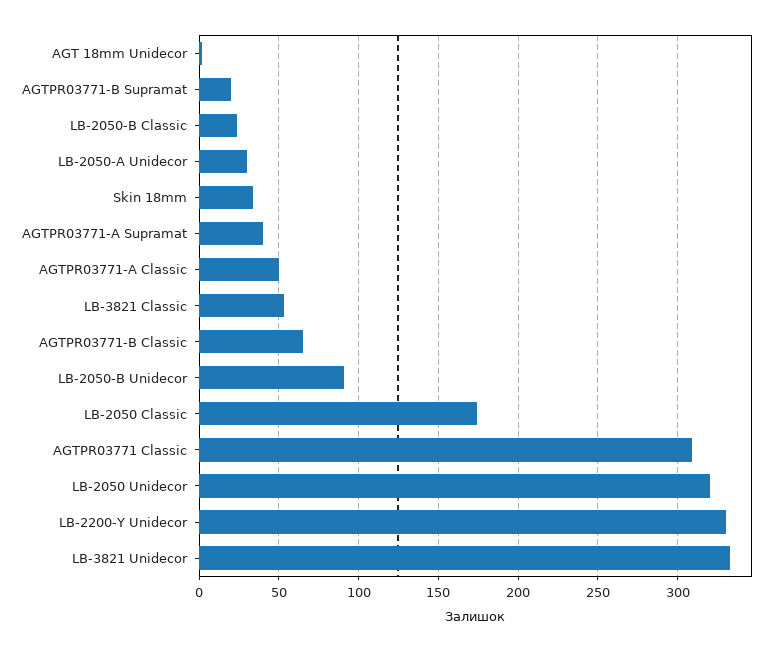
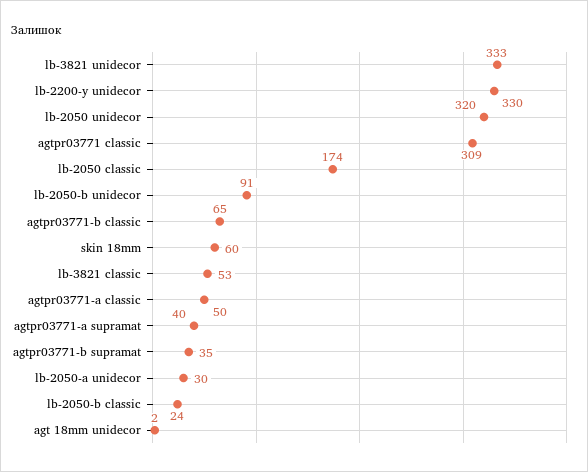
AGTPR03771-B Supramat: 20 -> 35
Skin 18mm: 35 -> 60

